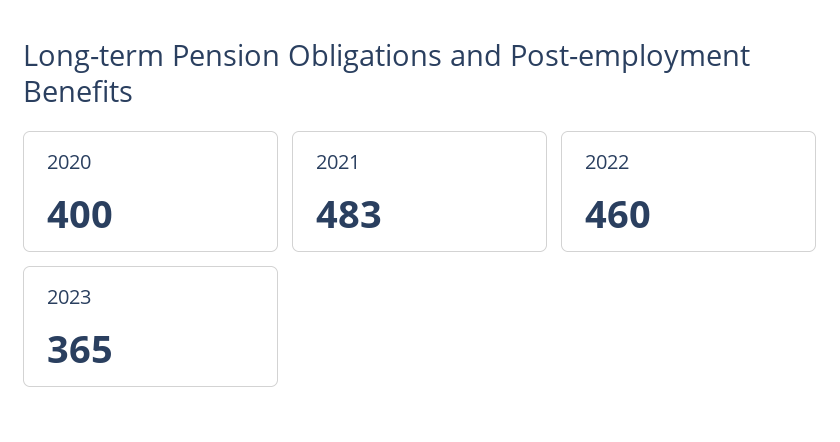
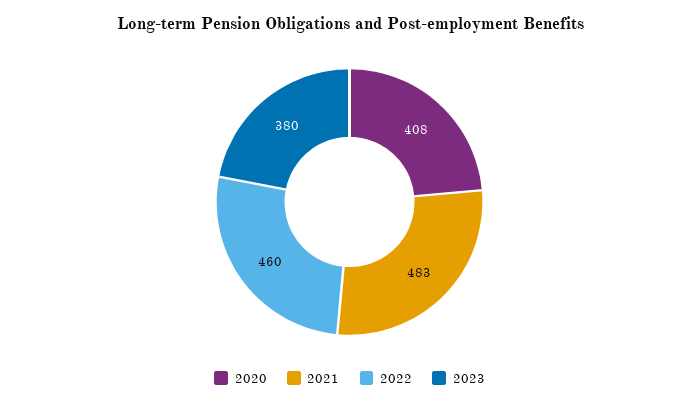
2020: 400 -> 408
2023: 365 -> 380

